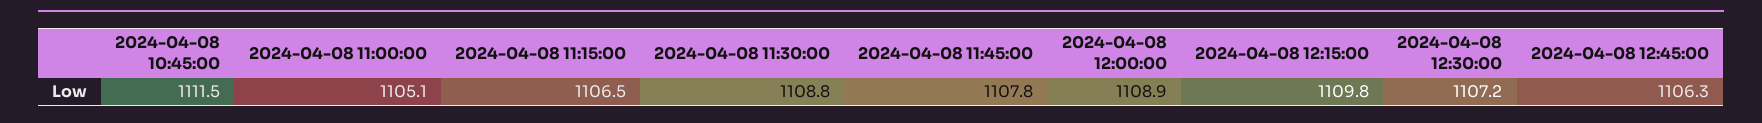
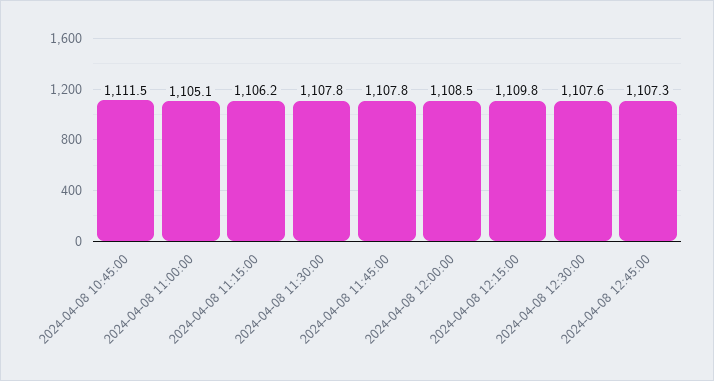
2024-04-08 11:15:00: 1106.5 -> 1106.2
2024-04-08 11:30:00: 1108.8 -> 1107.8
2024-04-08 12:00:00: 1108.9 -> 1108.5
2024-04-08 12:30:00: 1107.2 -> 1107.6
2024-04-08 12:45:00: 1106.3 -> 1107.3

